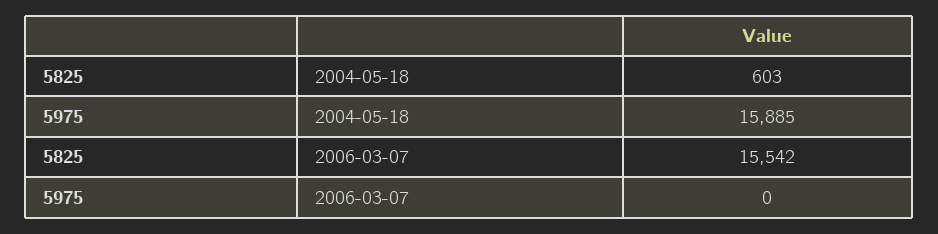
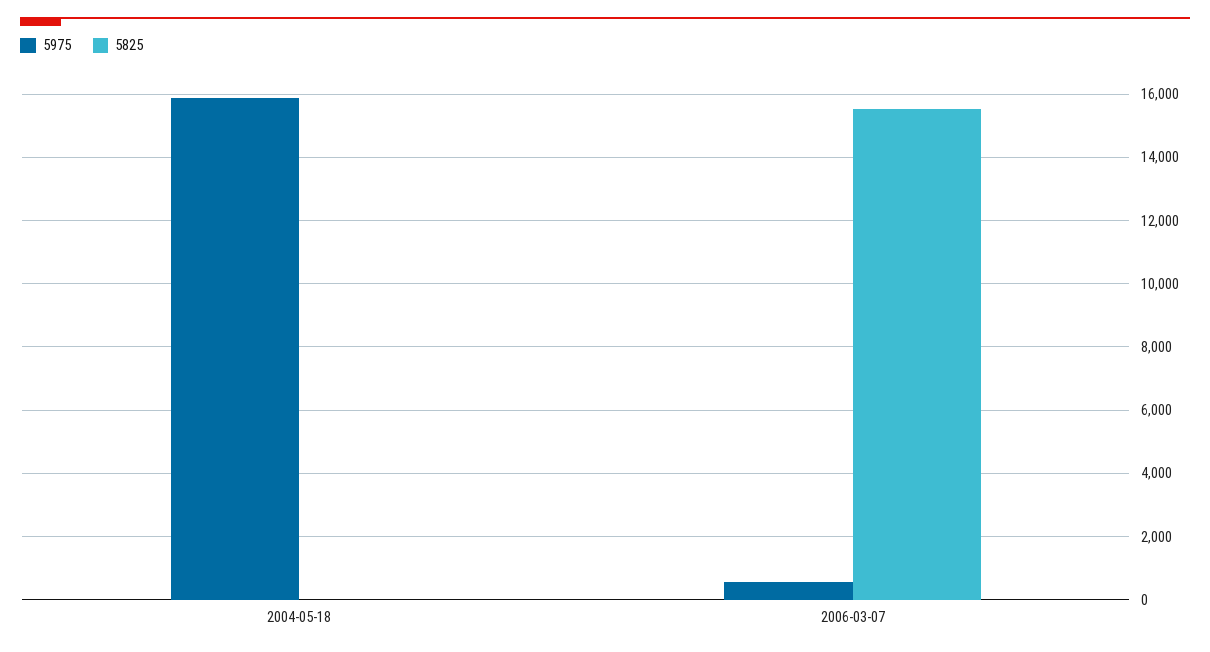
5825, 2004-05-18: 603 -> 0
5975, 2006-03-07: 0 -> 600

